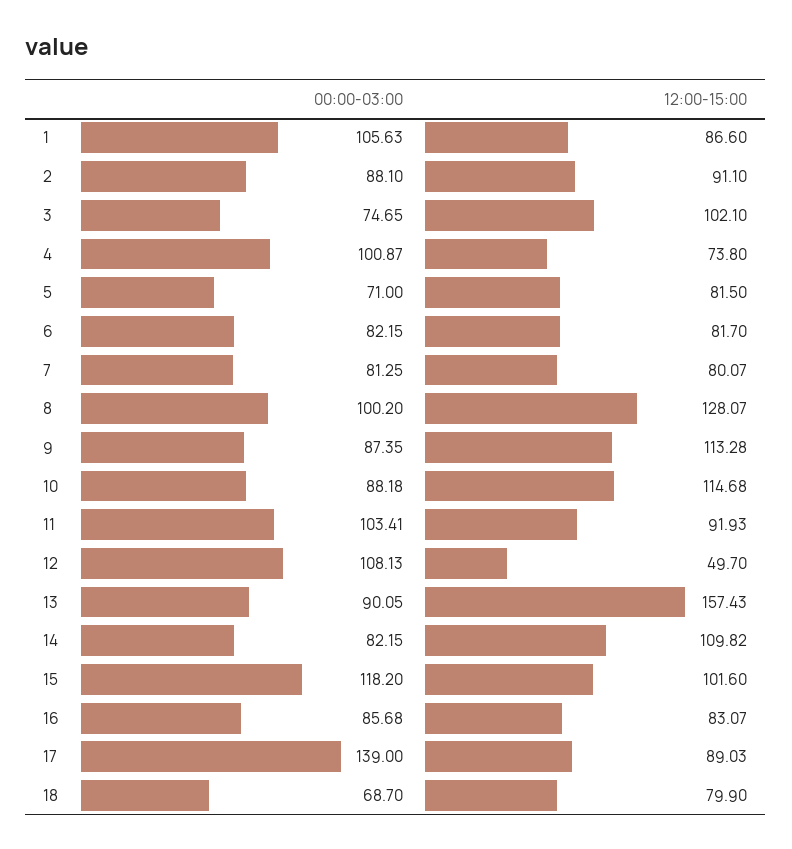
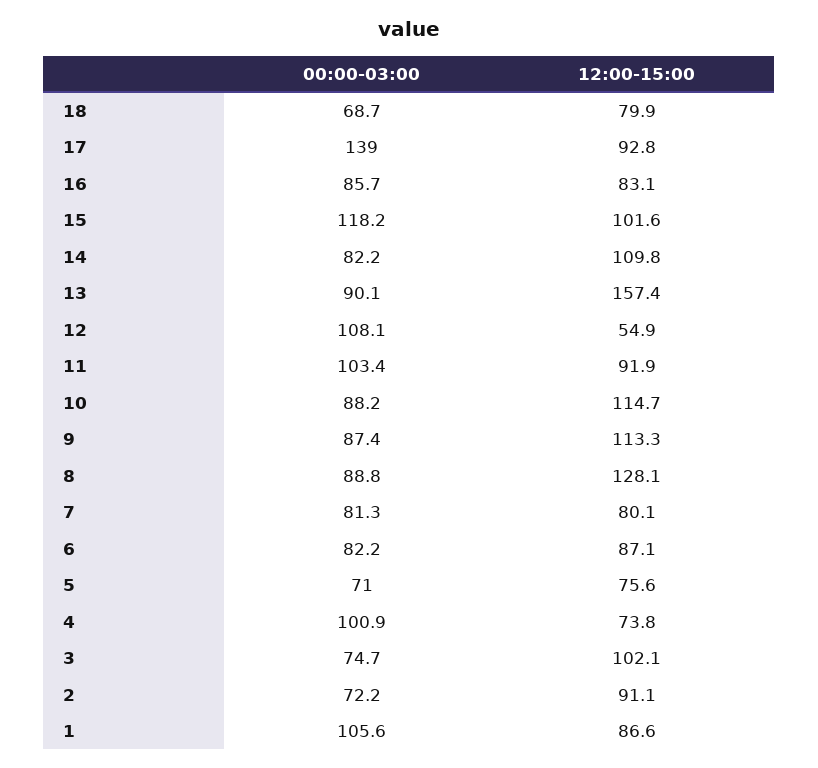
00:00-03:00, 2: 88.1 -> 72.2
12:00-15:00, 5: 81.5 -> 75.6
12:00-15:00, 6: 81.7 -> 87.1
00:00-03:00, 8: 100.2 -> 88.8
12:00-15:00, 12: 49.7 -> 54.9
12:00-15:00, 17: 89.03 -> 92.8

